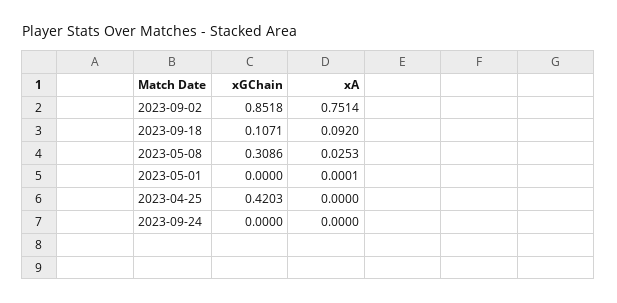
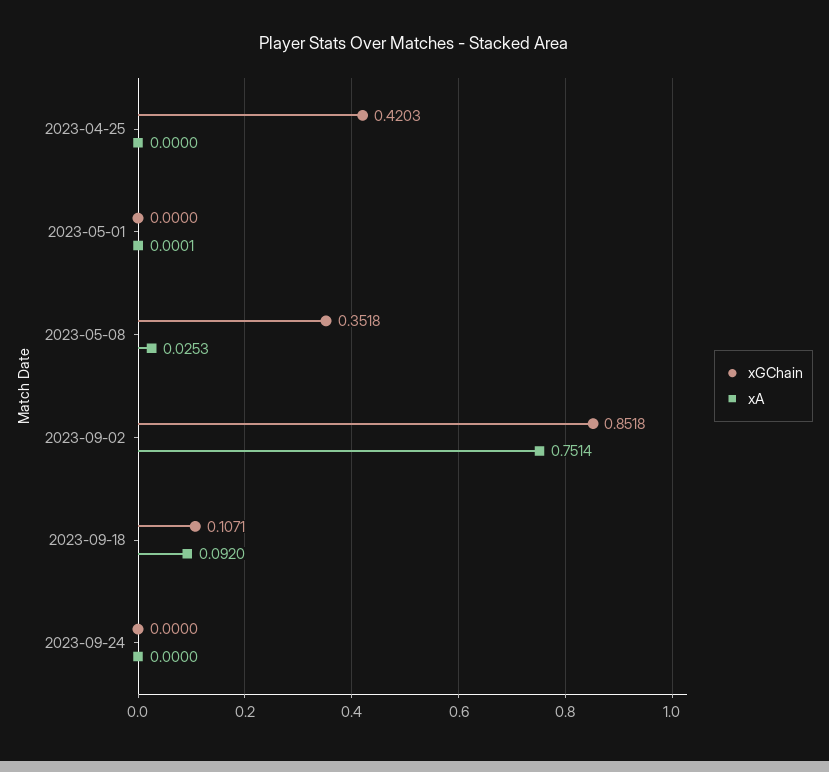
xGChain, 2023-05-08: 0.3086 -> 0.3518

